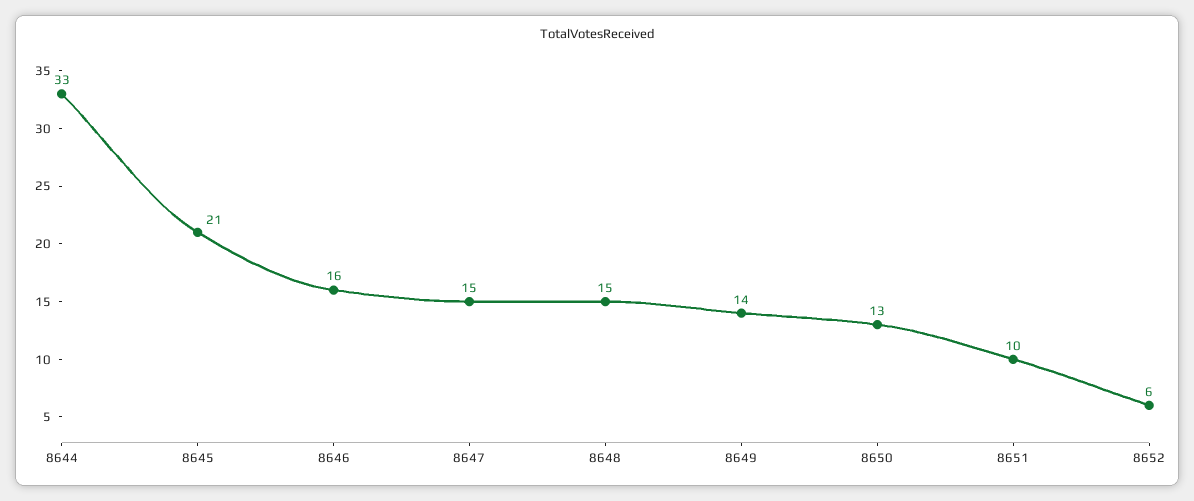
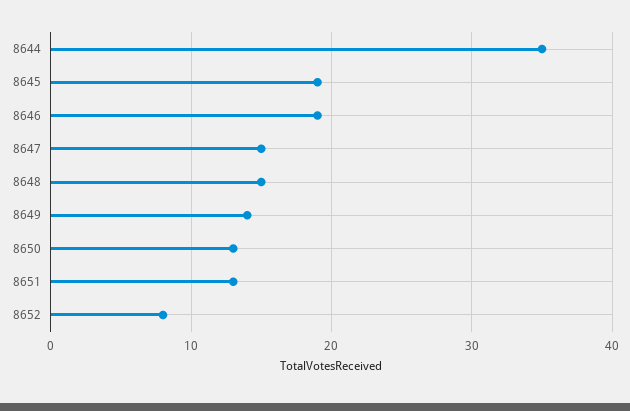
8644: 33 -> 35
8645: 21 -> 19
8646: 16 -> 19
8651: 10 -> 13
8652: 6 -> 8

